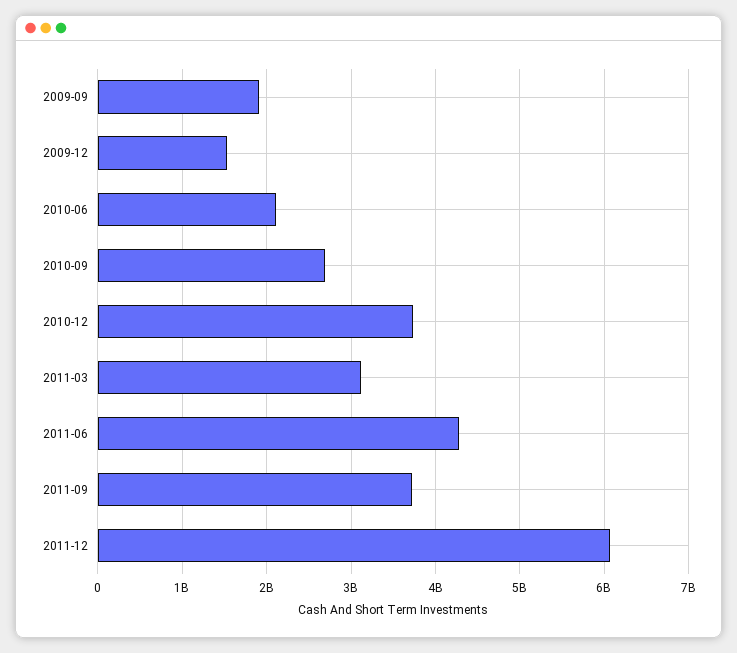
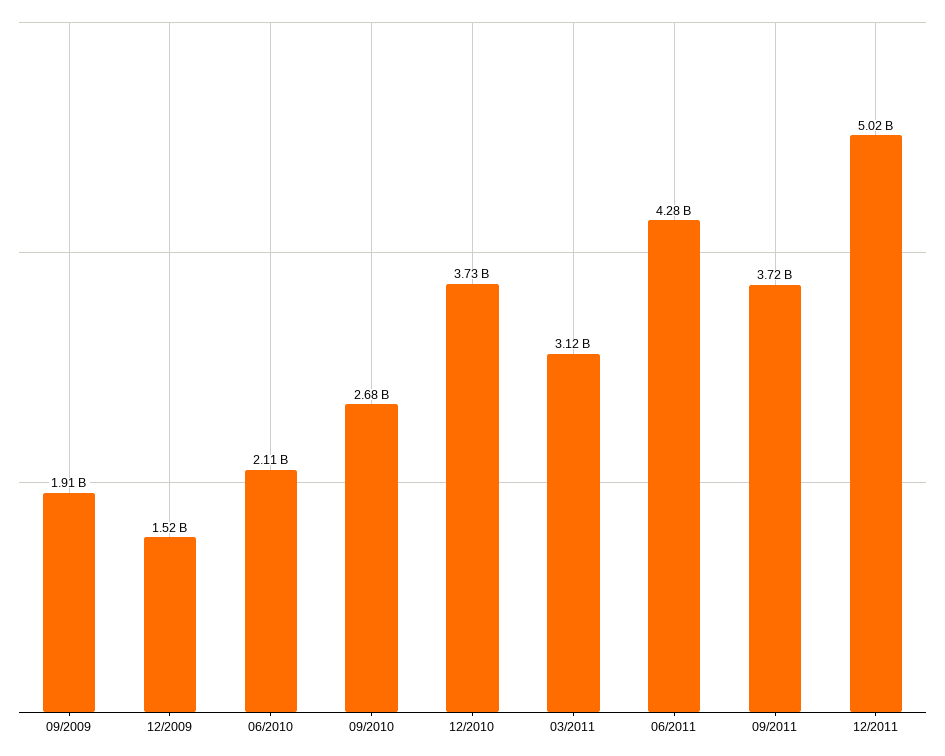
2011-12: 6100000000 -> 5020000000

